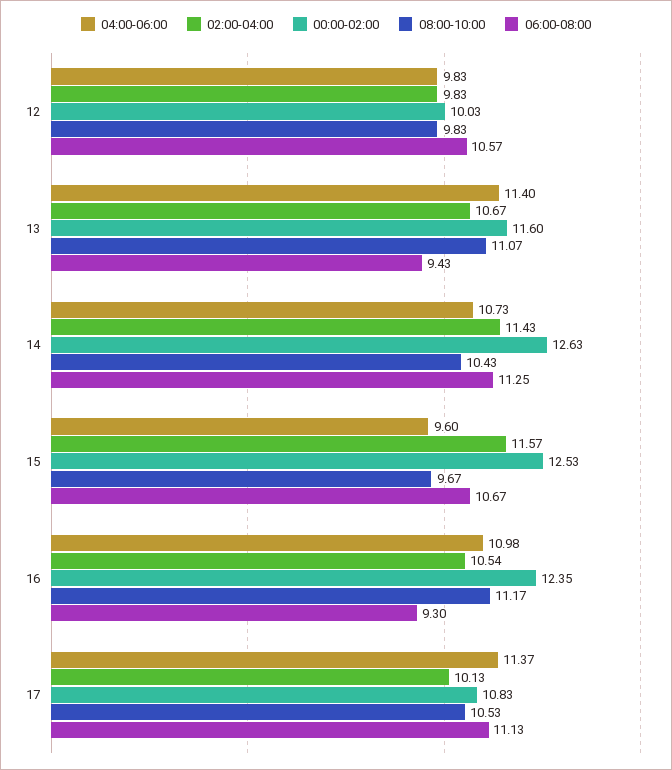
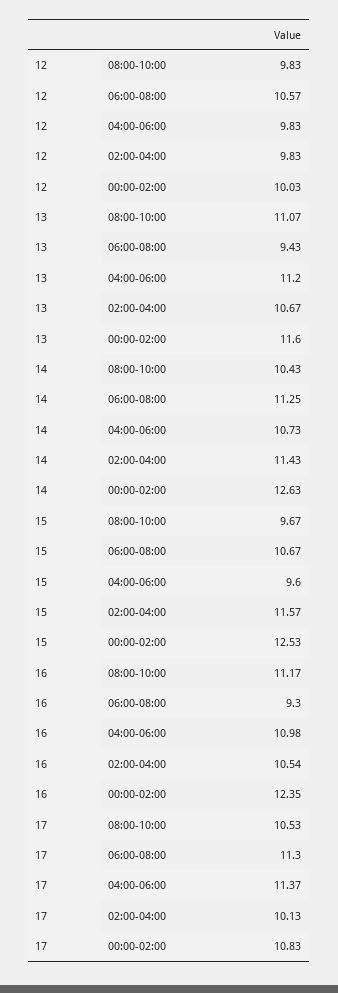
04:00-06:00, 13: 11.4 -> 11.2
06:00-08:00, 17: 11.13 -> 11.3

